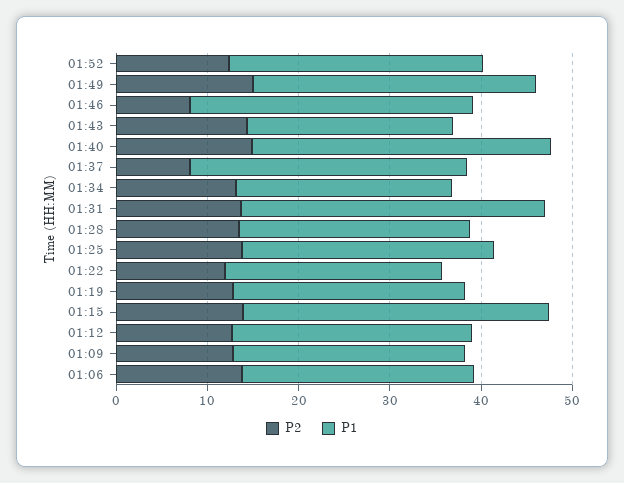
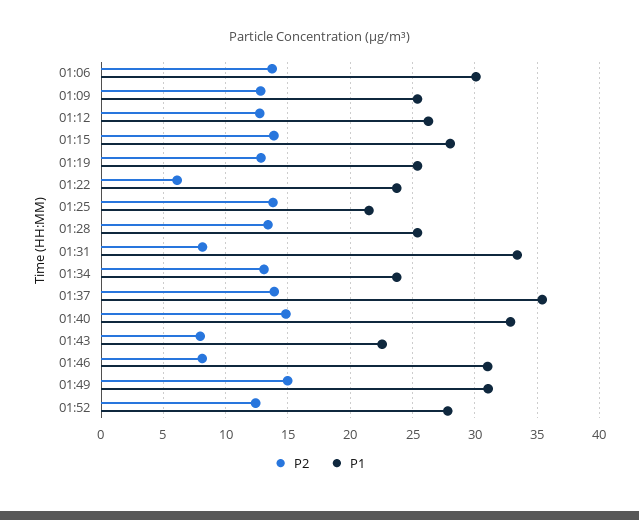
P2, 01:43: 14 -> 8
P2, 01:37: 8 -> 14
P1, 01:37: 30 -> 35.5
P2, 01:31: 14 -> 8
P1, 01:25: 28 -> 21.5
P2, 01:22: 12 -> 6
P1, 01:15: 34 -> 28
P1, 01:06: 26 -> 30

